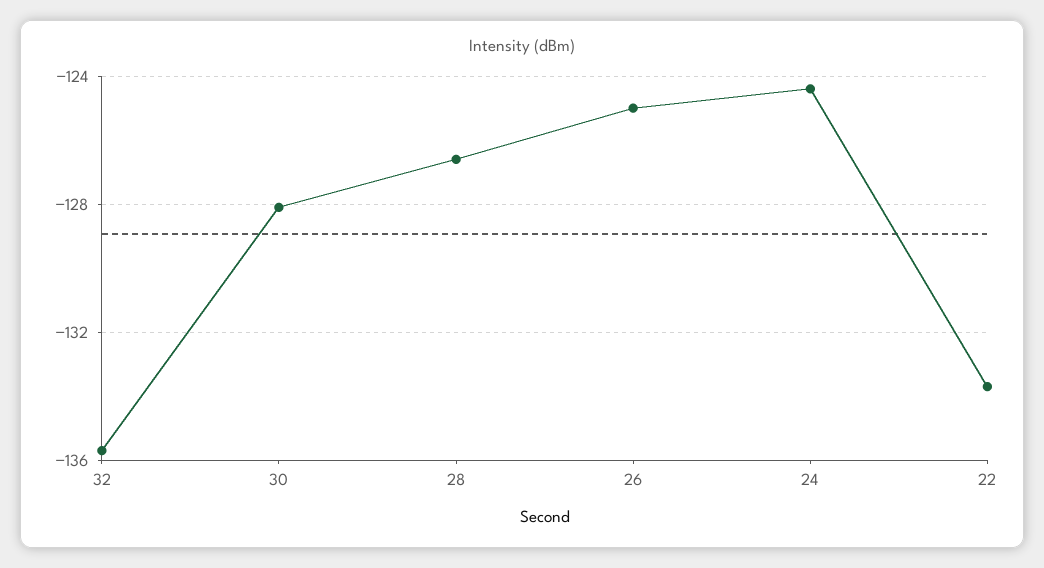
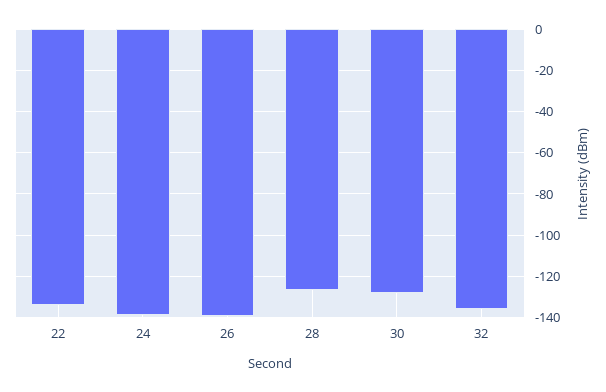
26: -125 -> -140
24: -124.5 -> -140

